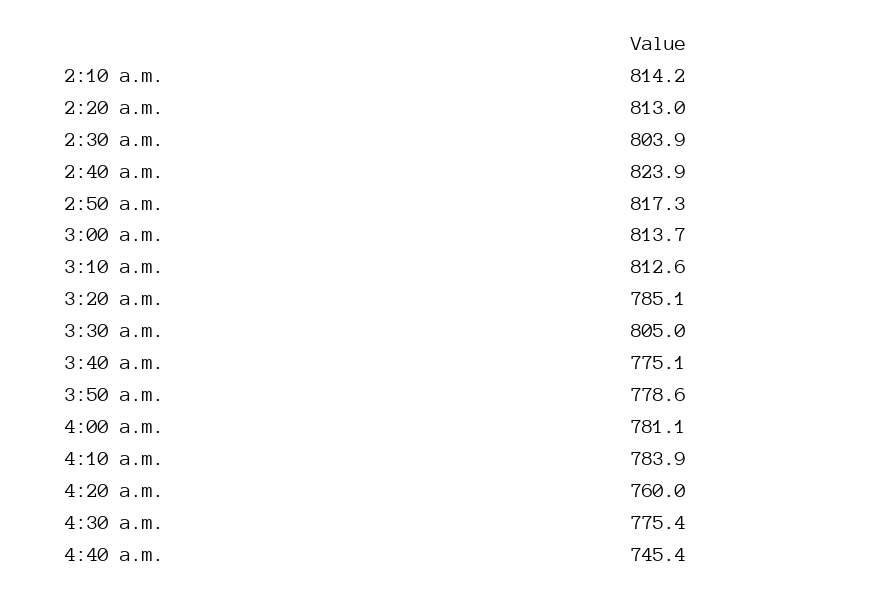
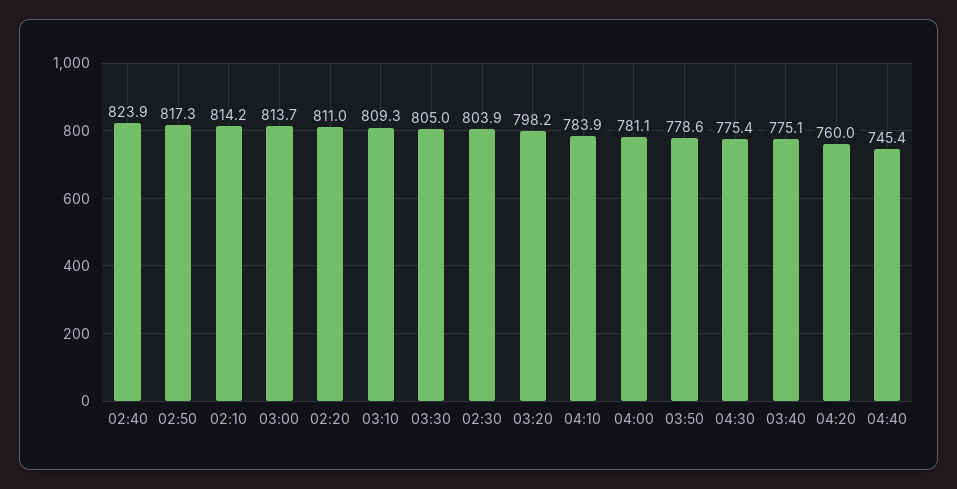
2:20 a.m.: 813 -> 811
3:10 a.m.: 812.6 -> 809.3
3:20 a.m.: 785.1 -> 798.2

